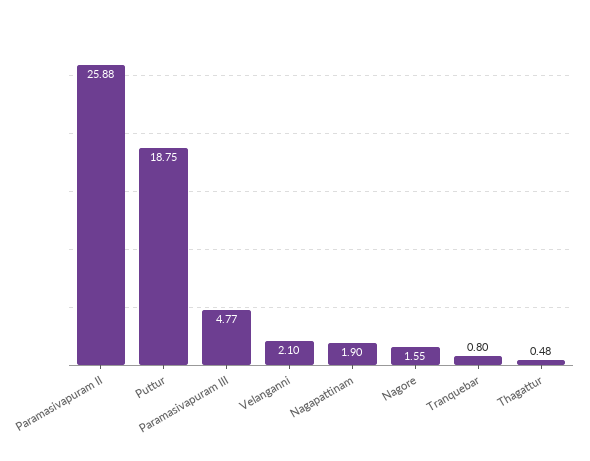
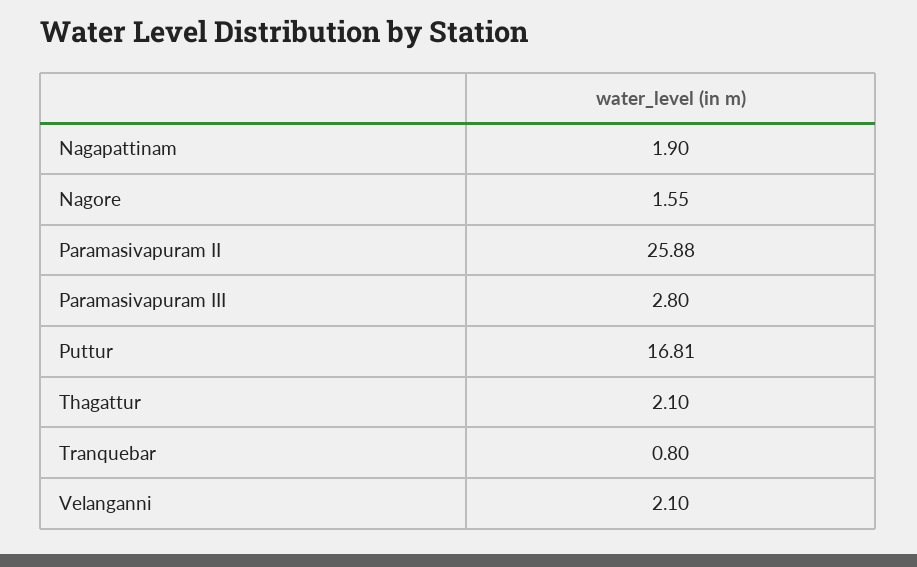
Puttur: 18.75 -> 16.81
Paramasivapuram III: 4.77 -> 2.8
Thagattur: 0.48 -> 2.1

